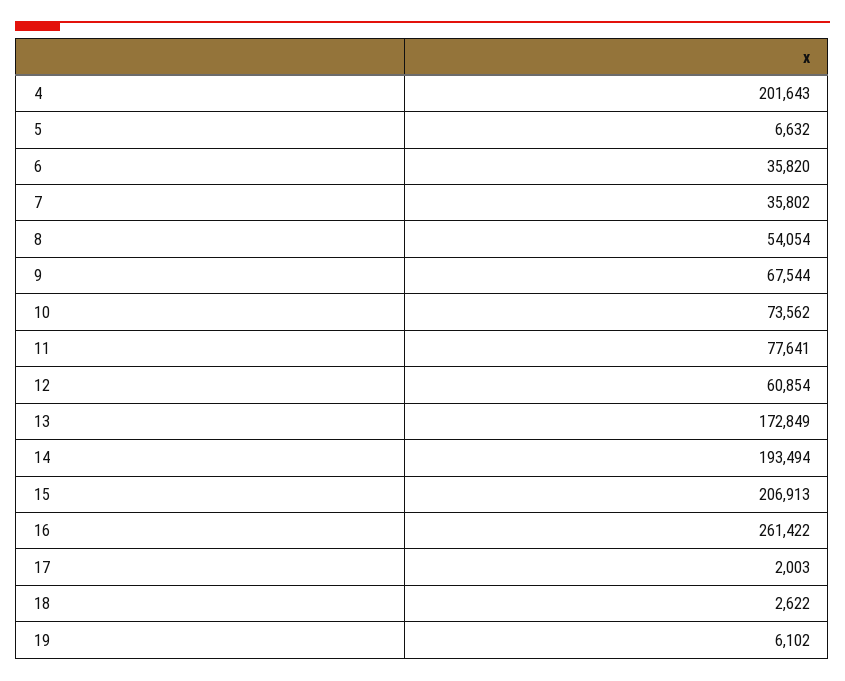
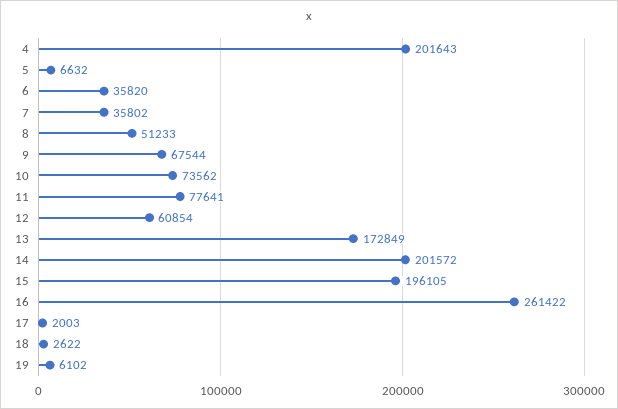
8: 54054 -> 51233
14: 193494 -> 201572
15: 206913 -> 196105

